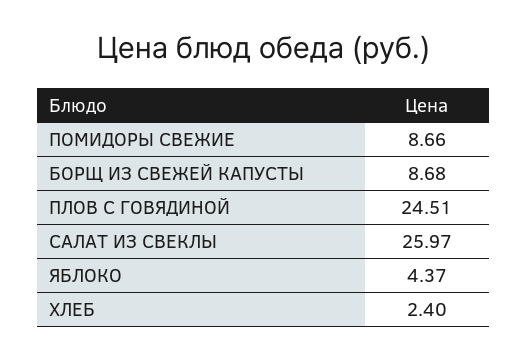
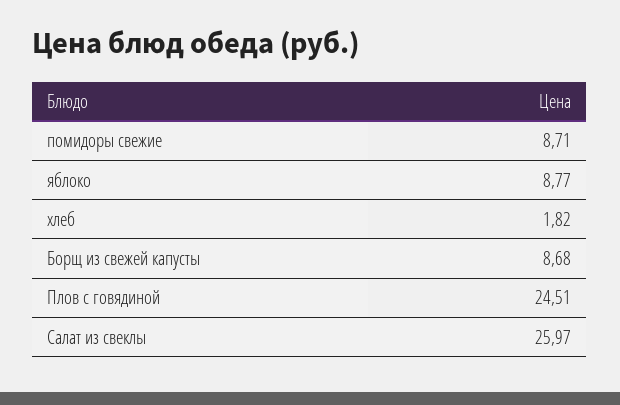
ПОМИДОРЫ СВЕЖИЕ: 8.66 -> 8.71
ЯБЛОКО: 4.37 -> 8.77
ХЛЕБ: 2.4 -> 1.82

